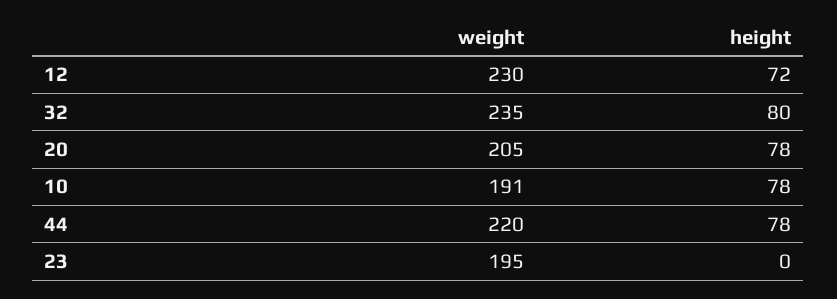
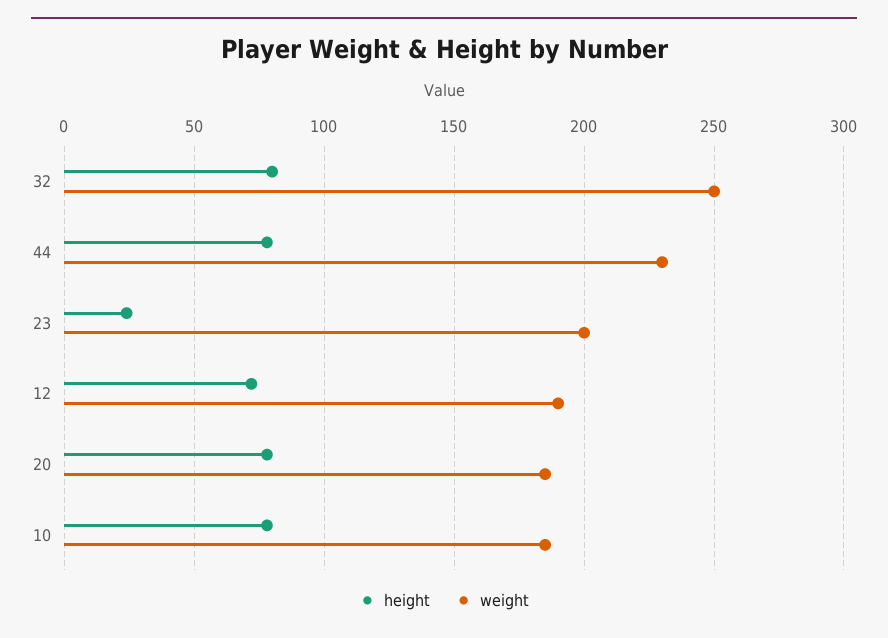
weight, 12: 230 -> 190
weight, 32: 235 -> 250
weight, 20: 205 -> 185
weight, 10: 191 -> 185
weight, 44: 220 -> 230
weight, 23: 195 -> 200
height, 23: 0 -> 25

